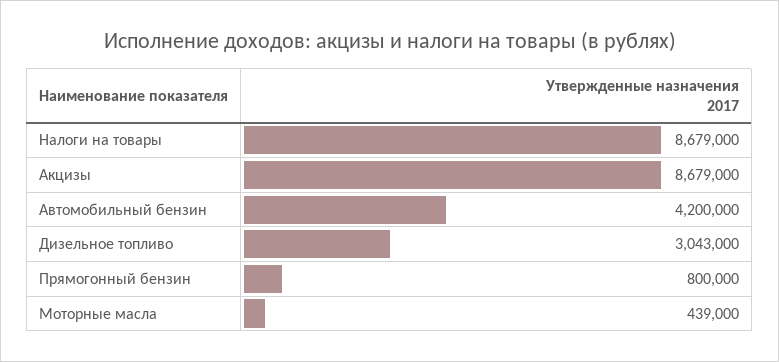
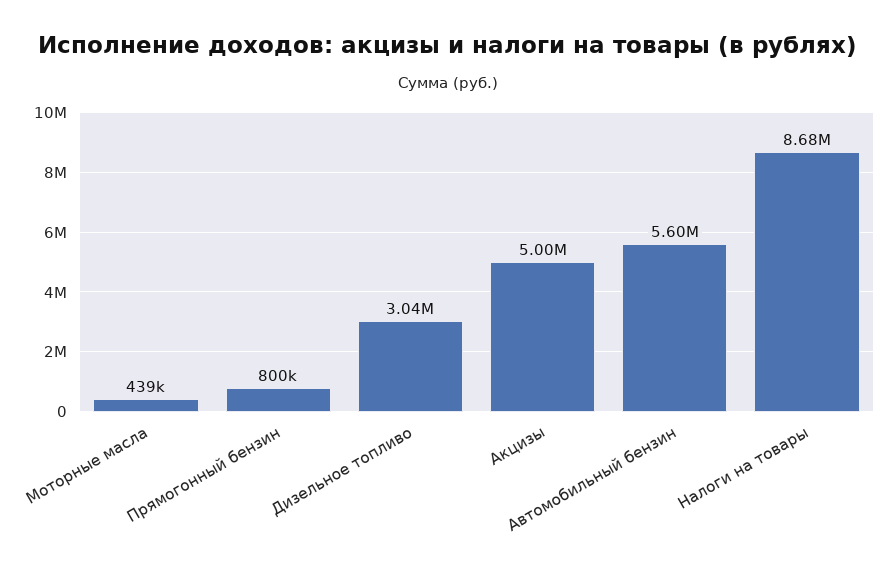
Акцизы: 8679000 -> 5000000
Автомобильный бензин: 4200000 -> 5600000

